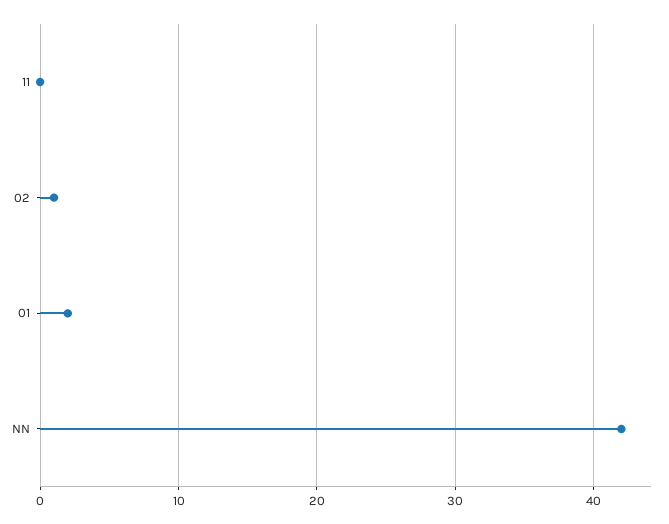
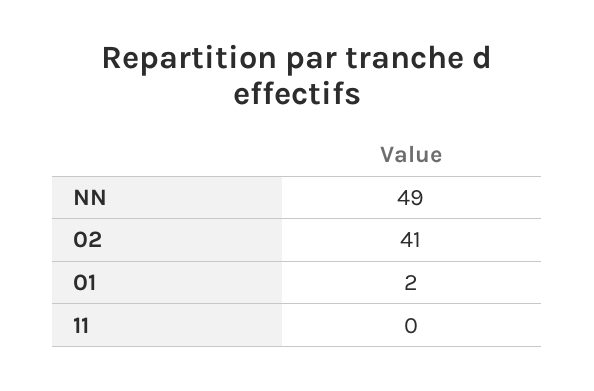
02: 1 -> 41
NN: 42 -> 49

